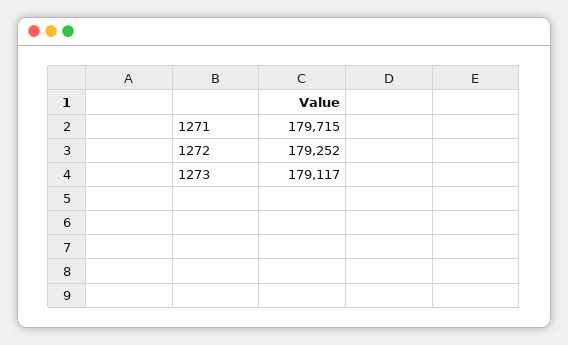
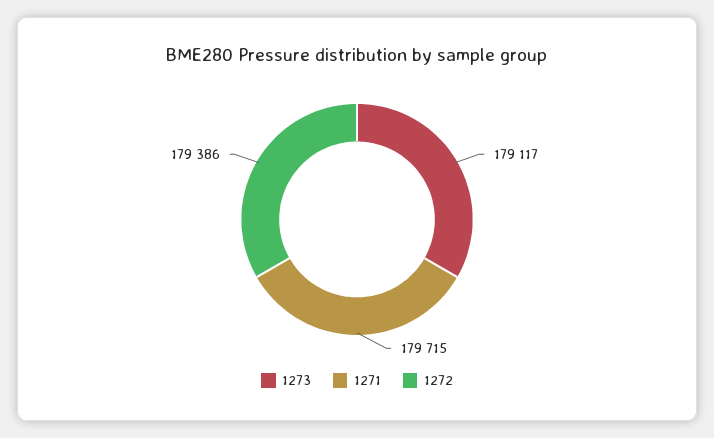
1272: 179252 -> 179386

